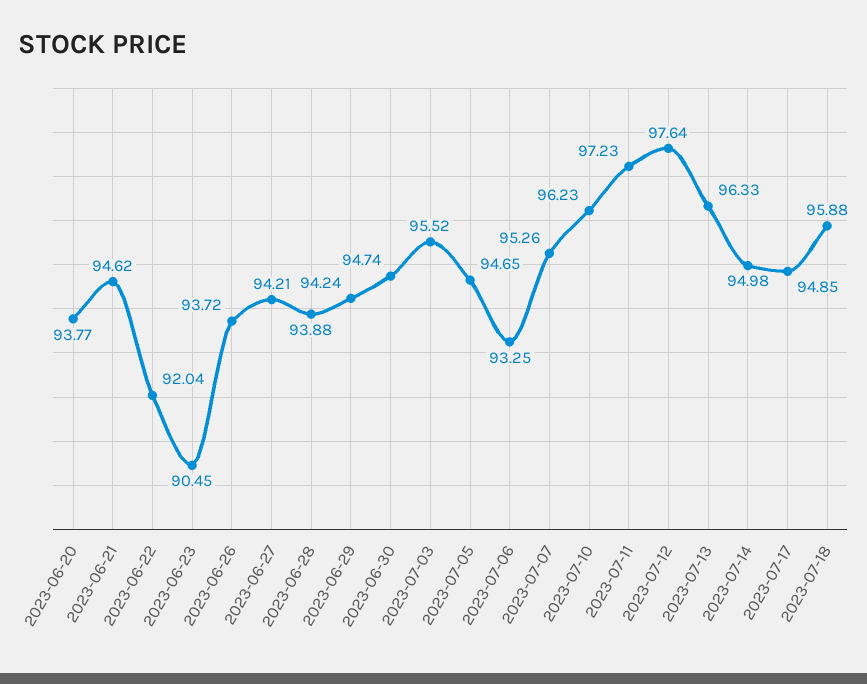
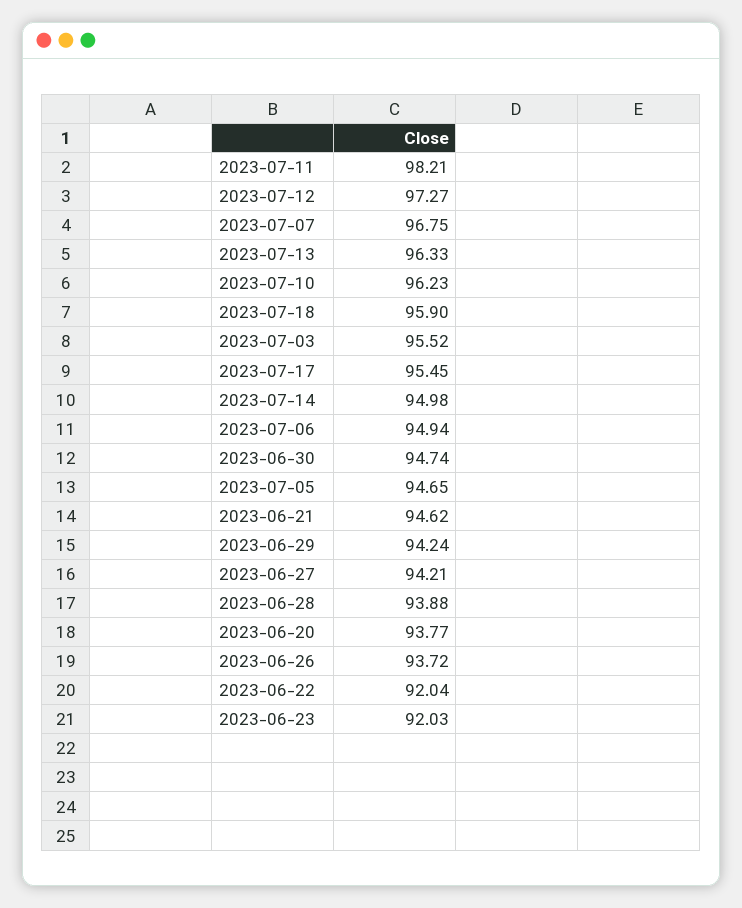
2023-06-23: 90.45 -> 92.03
2023-07-06: 93.25 -> 94.94
2023-07-07: 95.26 -> 96.75
2023-07-11: 97.23 -> 98.21
2023-07-12: 97.64 -> 97.27
2023-07-17: 94.85 -> 95.45
2023-07-18: 95.88 -> 95.9

